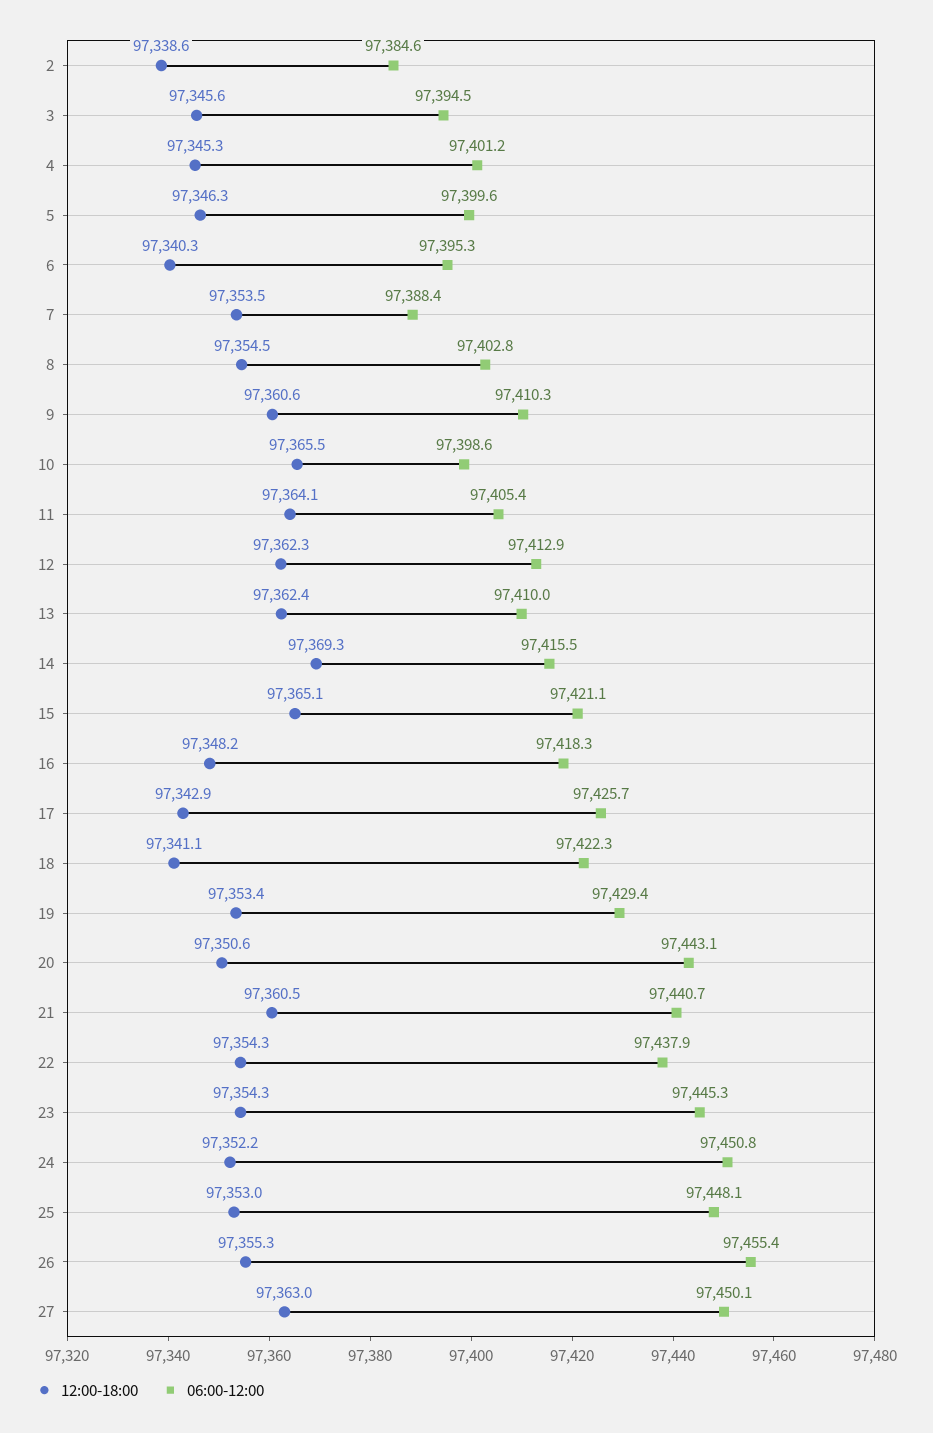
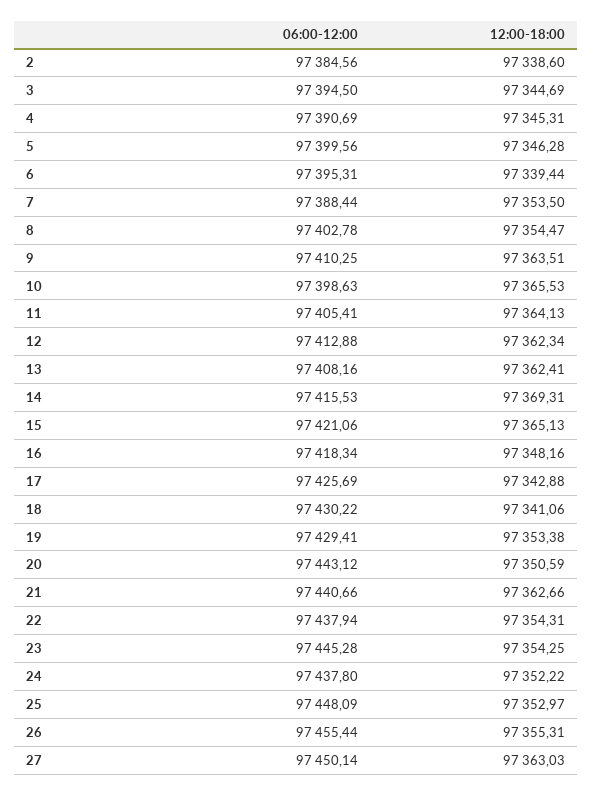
12:00-18:00, 3: 97345.6 -> 97344.69
06:00-12:00, 4: 97401.2 -> 97390.69
12:00-18:00, 6: 97340.3 -> 97339.44
12:00-18:00, 9: 97360.6 -> 97363.51
06:00-12:00, 13: 97410 -> 97408.16
06:00-12:00, 18: 97422.3 -> 97430.22
12:00-18:00, 21: 97360.5 -> 97362.66
06:00-12:00, 24: 97450.8 -> 97437.8

